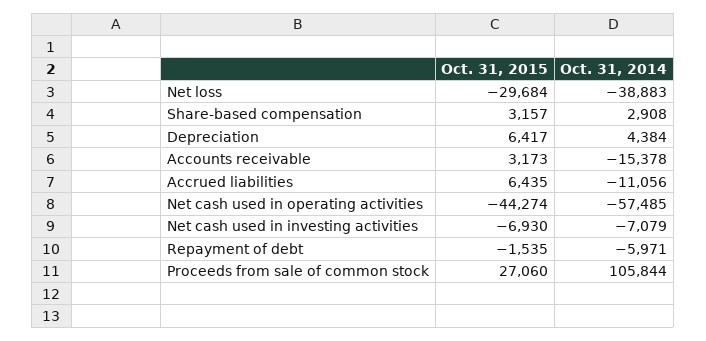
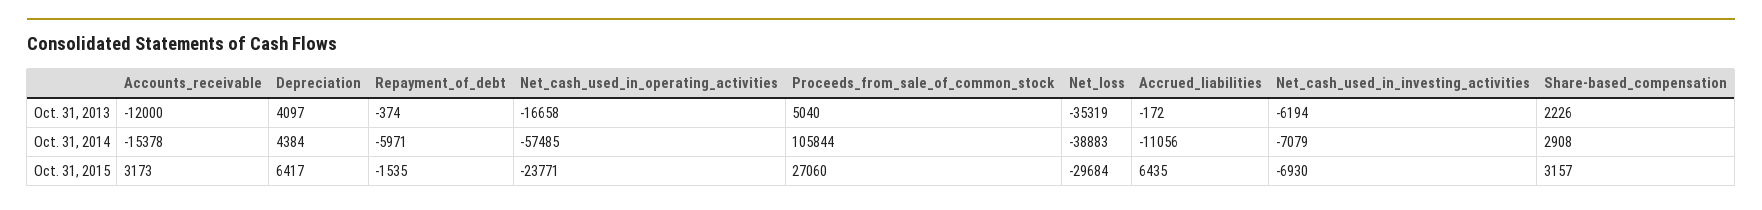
Oct. 31, 2015, Net cash used in operating activities: -44274 -> -23771
Oct. 31, 2013, Accounts receivable: none -> -12000
Oct. 31, 2013, Depreciation: none -> 4097
Oct. 31, 2013, Repayment of debt: none -> -374
Oct. 31, 2013, Net cash used in operating activities: none -> -16658
Oct. 31, 2013, Proceeds from sale of common stock: none -> 5040
Oct. 31, 2013, Net loss: none -> -35319
Oct. 31, 2013, Accrued liabilities: none -> -172
Oct. 31, 2013, Net cash used in investing activities: none -> -6194
Oct. 31, 2013, Share-based compensation: none -> 2226

